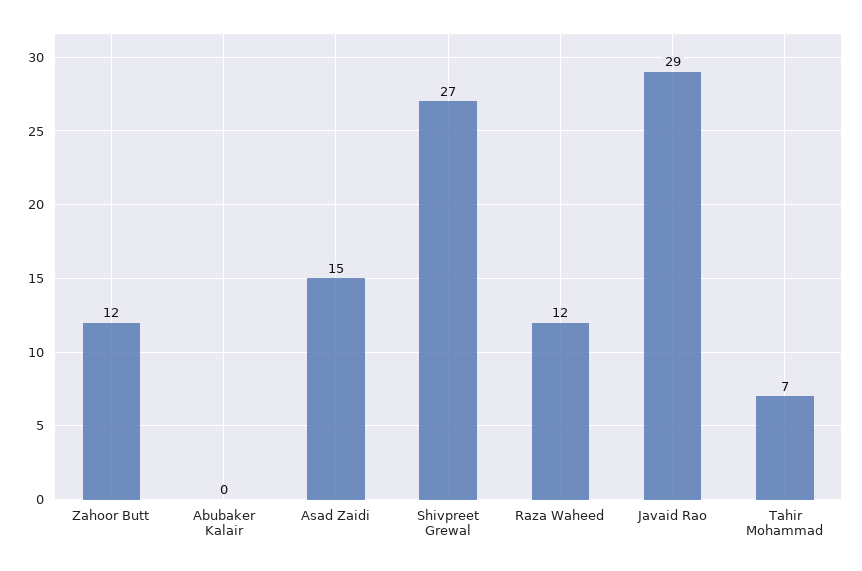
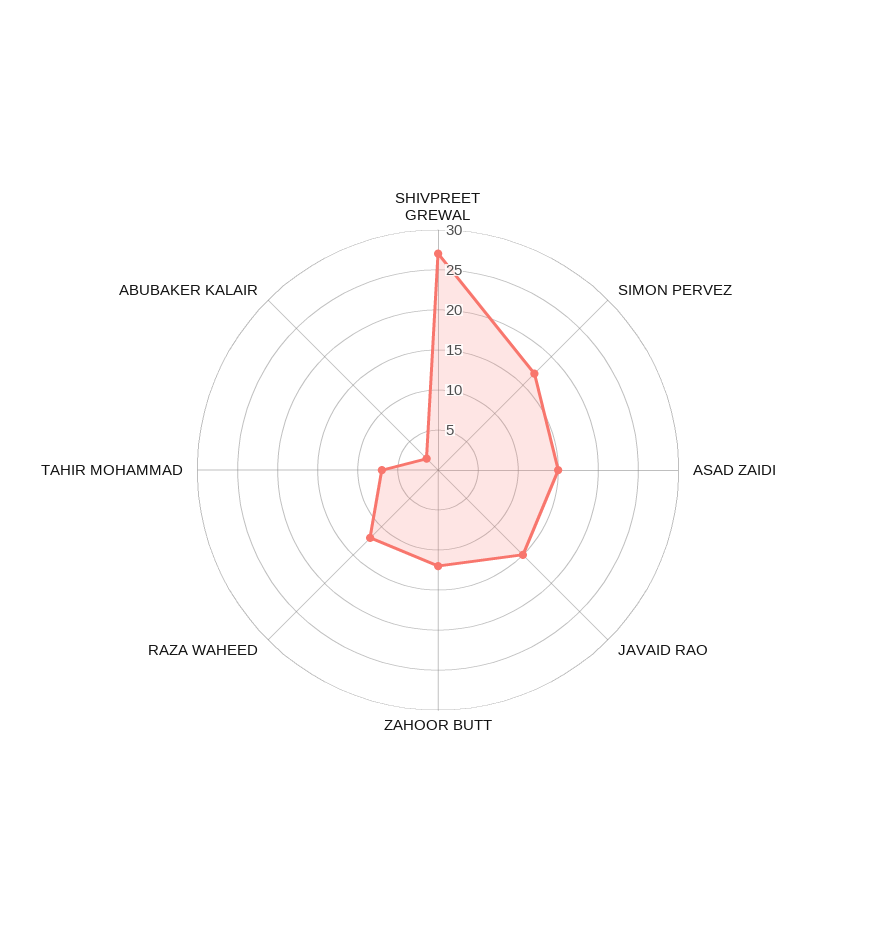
Abubaker Kalair: 0 -> 2
Javaid Rao: 29 -> 15
SIMON PERVEZ: none -> 17

